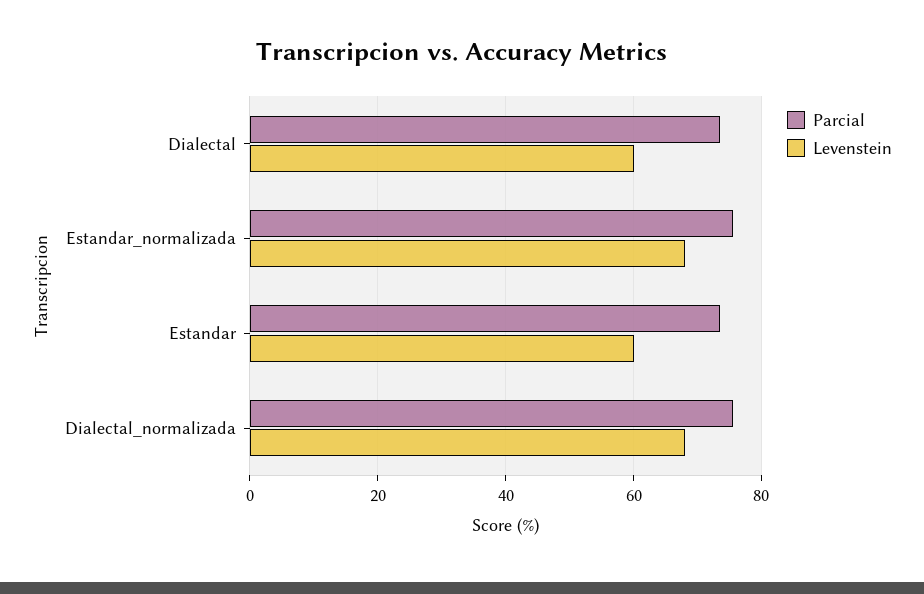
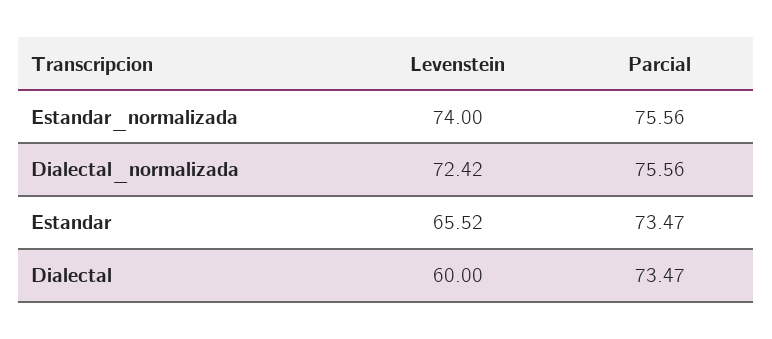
Levenstein, Estandar_normalizada: 68 -> 74
Levenstein, Estandar: 60 -> 65.52
Levenstein, Dialectal_normalizada: 68 -> 72.42

